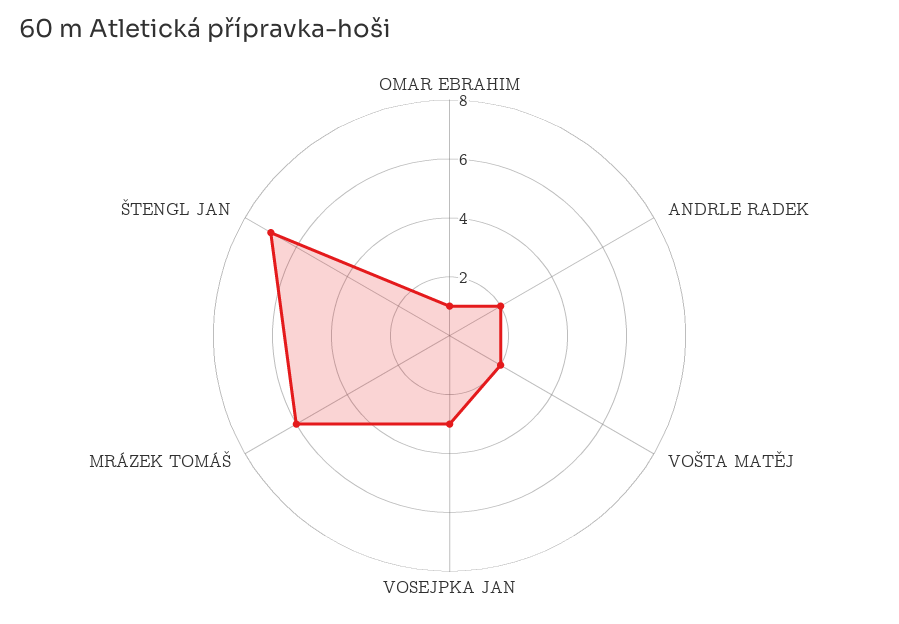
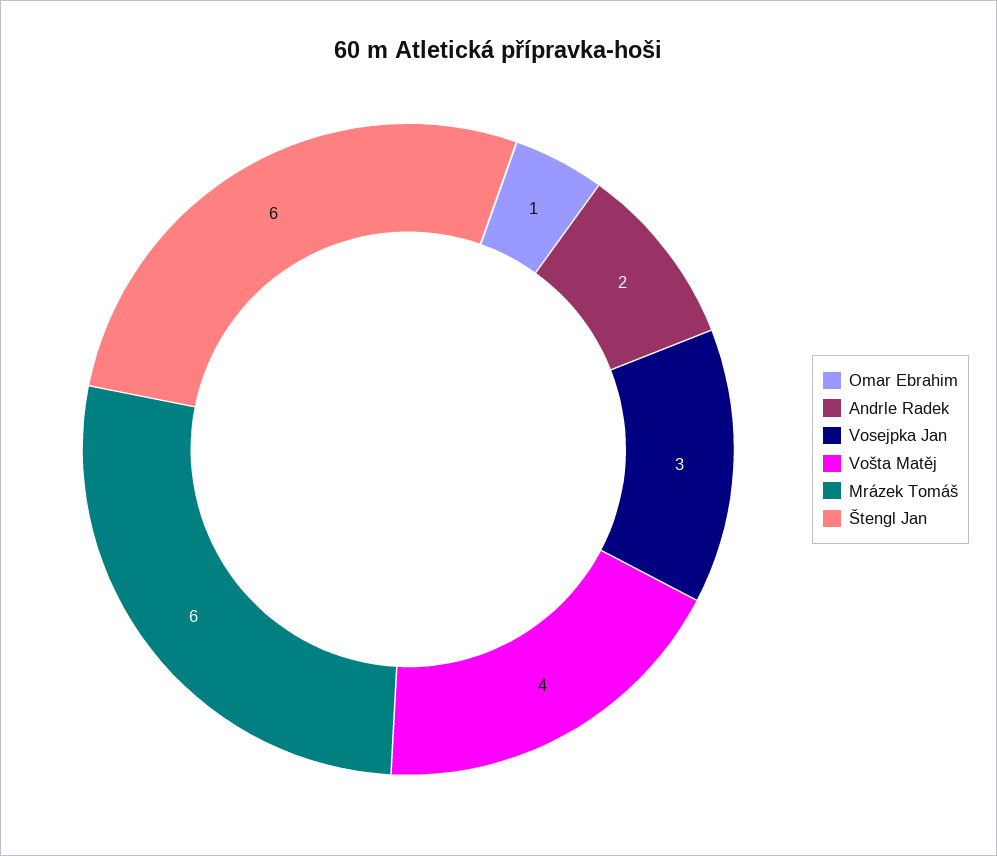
VOŠTA MATĚJ: 2 -> 4
ŠTENGL JAN: 7 -> 6

